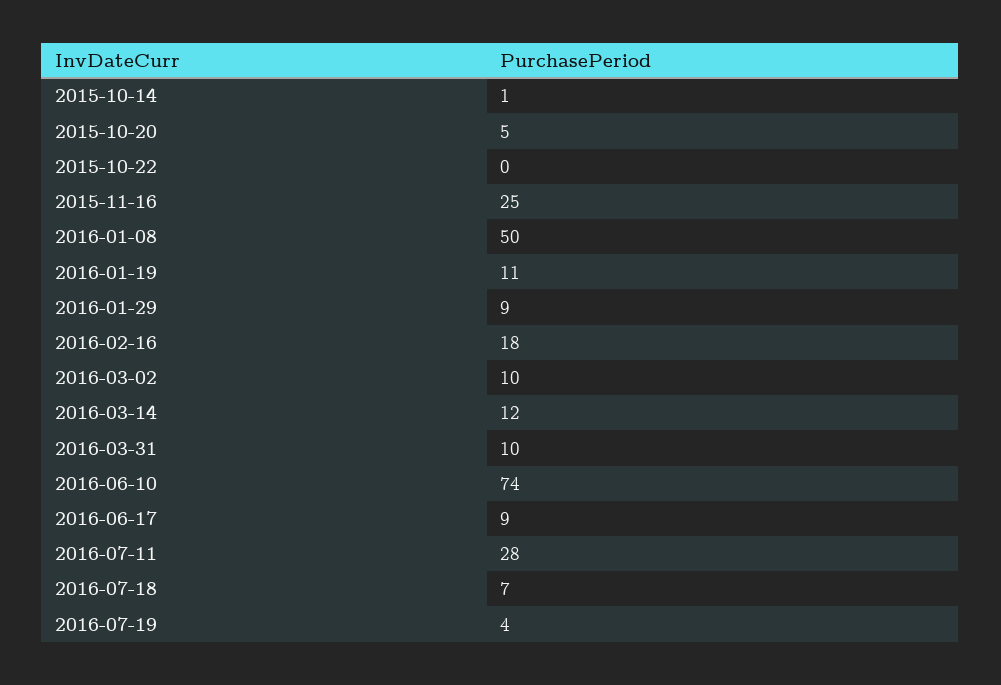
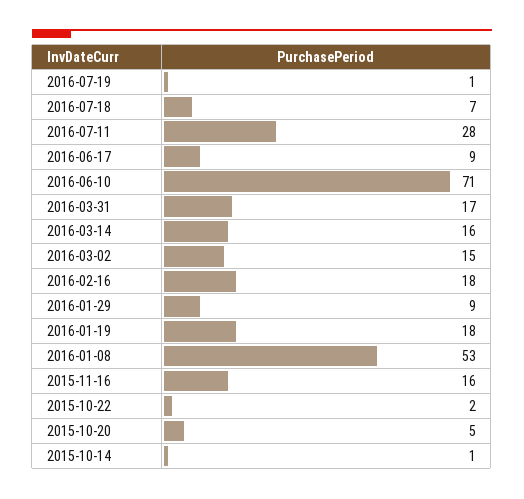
2015-10-22: 0 -> 2
2015-11-16: 25 -> 16
2016-01-08: 50 -> 53
2016-01-19: 11 -> 18
2016-03-02: 10 -> 15
2016-03-14: 12 -> 16
2016-03-31: 10 -> 17
2016-06-10: 74 -> 71
2016-07-19: 4 -> 1

